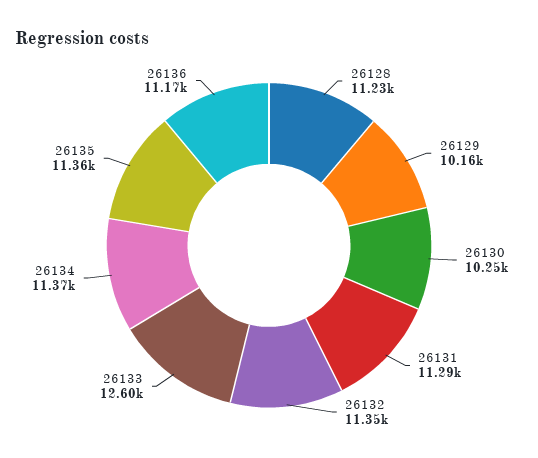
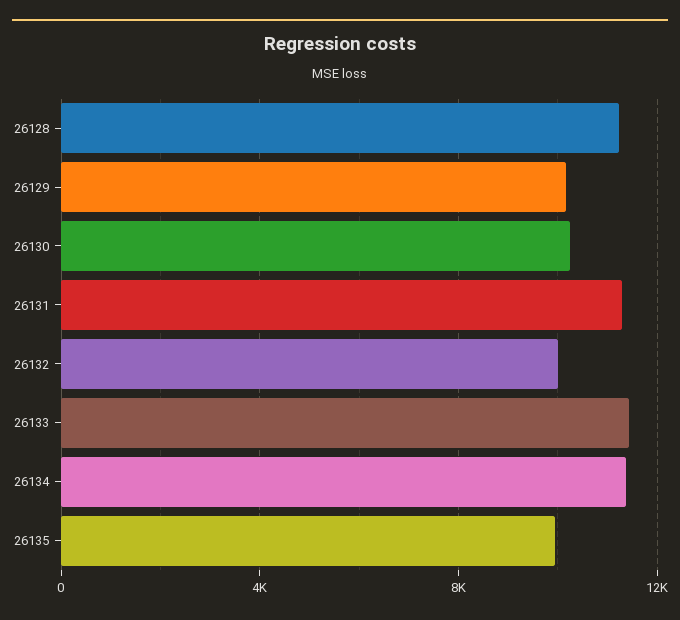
26132: 11350 -> 10000
26133: 12600 -> 11500
26135: 11360 -> 10000
26136: 11170 -> none

